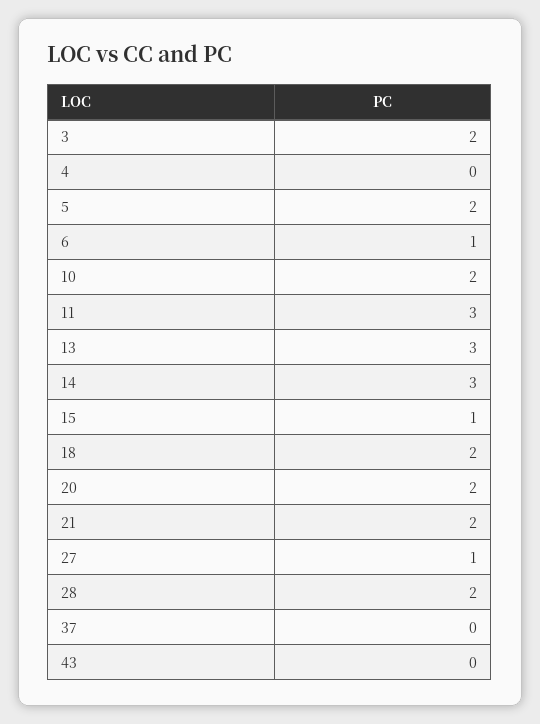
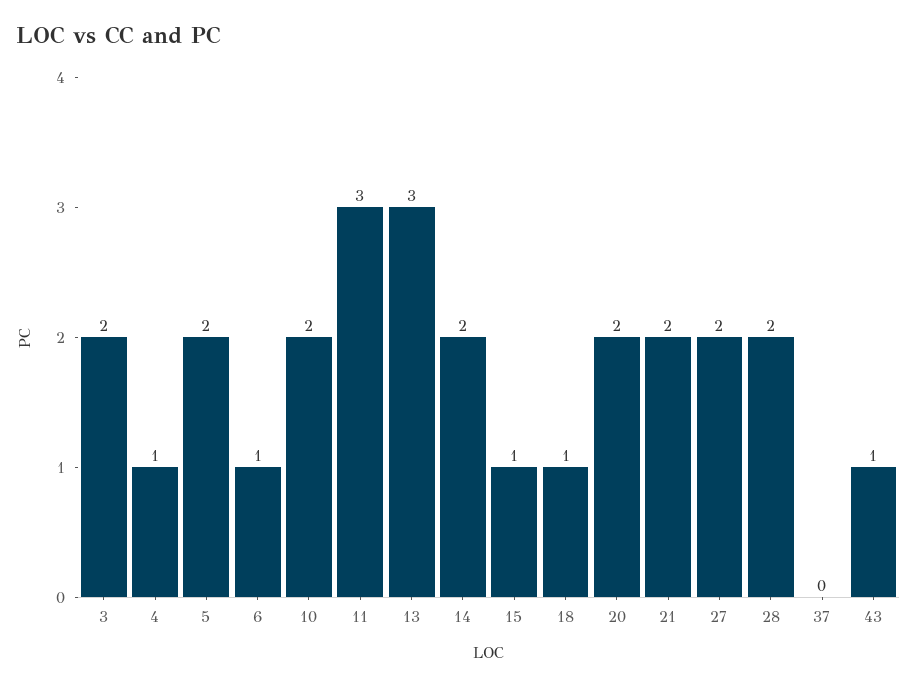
4: 0 -> 1
14: 3 -> 2
18: 2 -> 1
27: 1 -> 2
43: 0 -> 1

